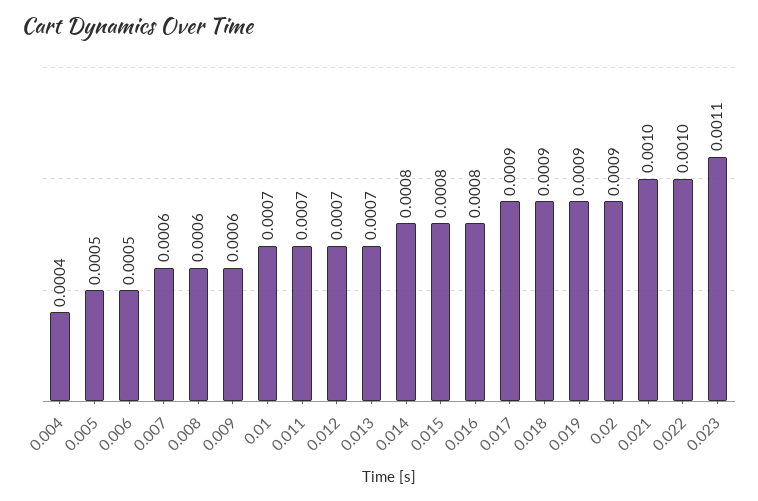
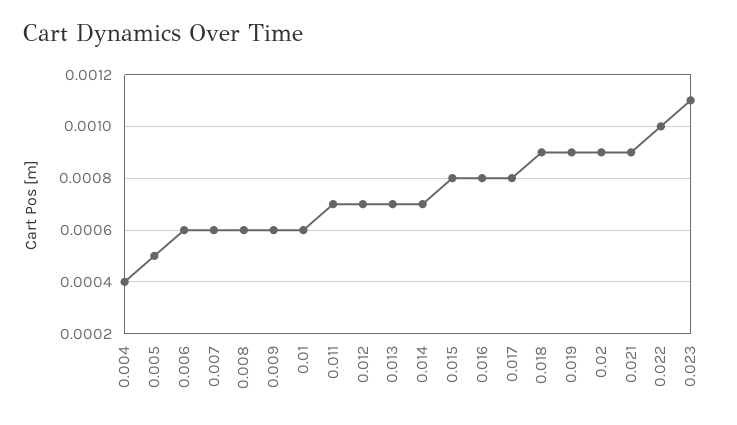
0.006: 0.0005 -> 0.0006
0.01: 0.0007 -> 0.0006
0.014: 0.0008 -> 0.0007
0.017: 0.0009 -> 0.0008
0.021: 0.001 -> 0.0009

